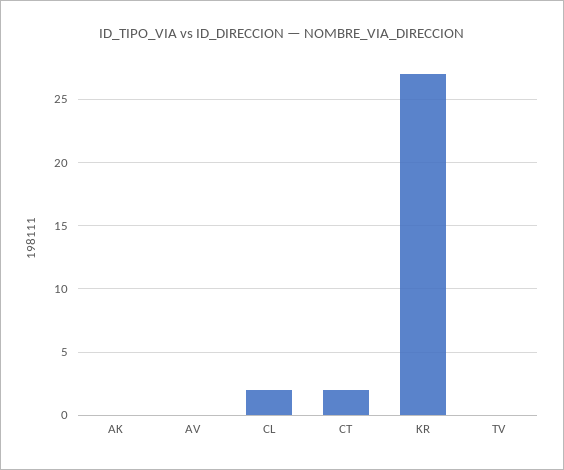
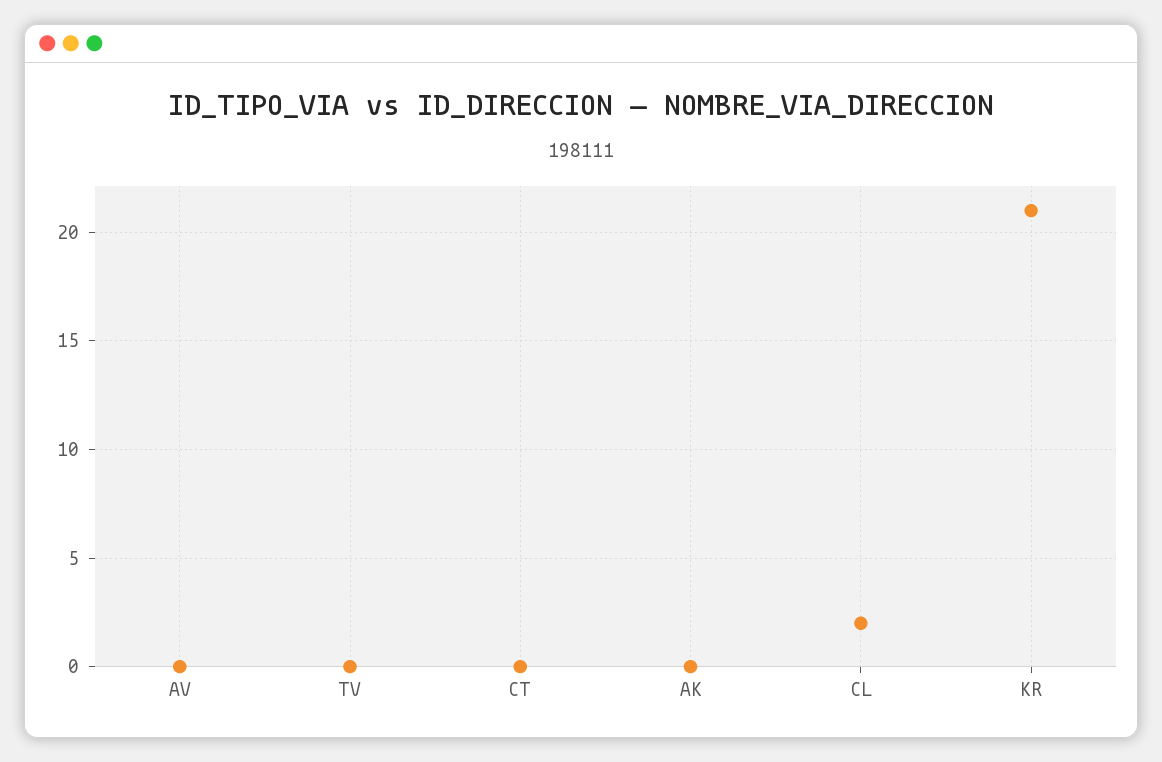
CT: 2 -> 0
KR: 27 -> 21

